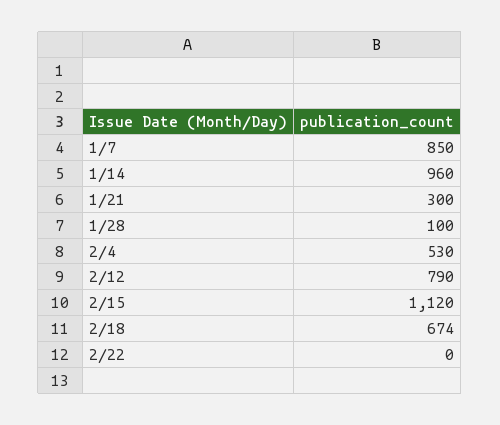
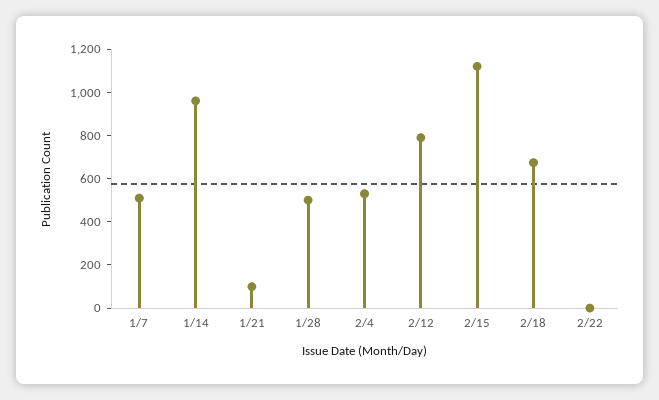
1/7: 850 -> 500
1/21: 300 -> 100
1/28: 100 -> 500

